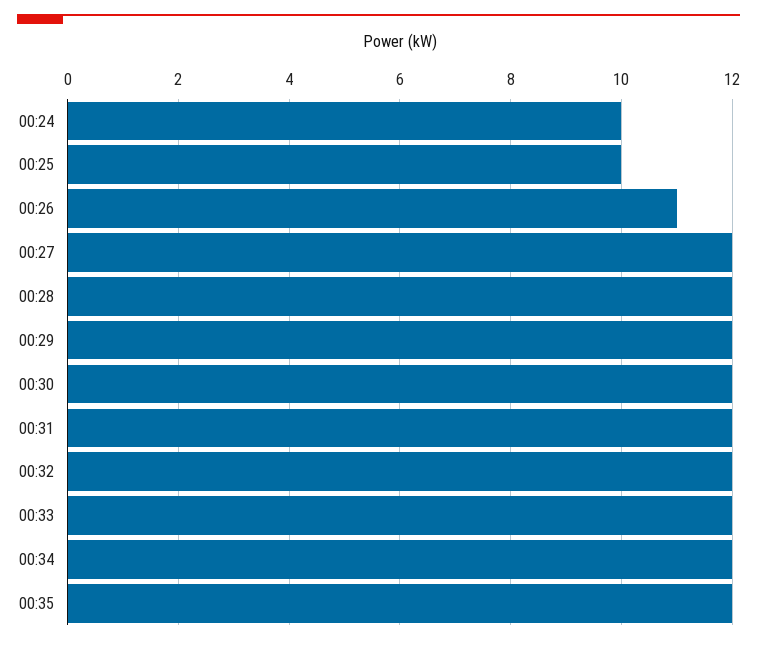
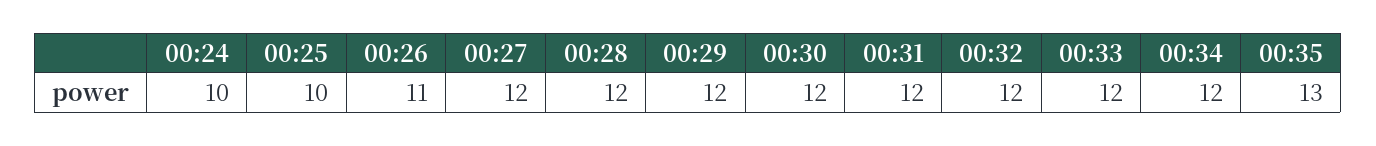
00:35: 12 -> 13

